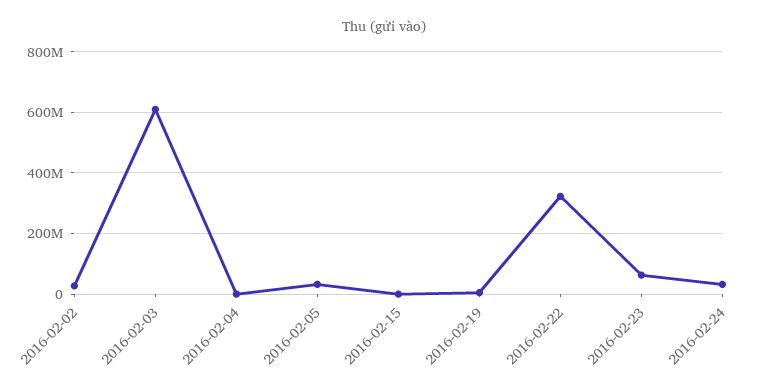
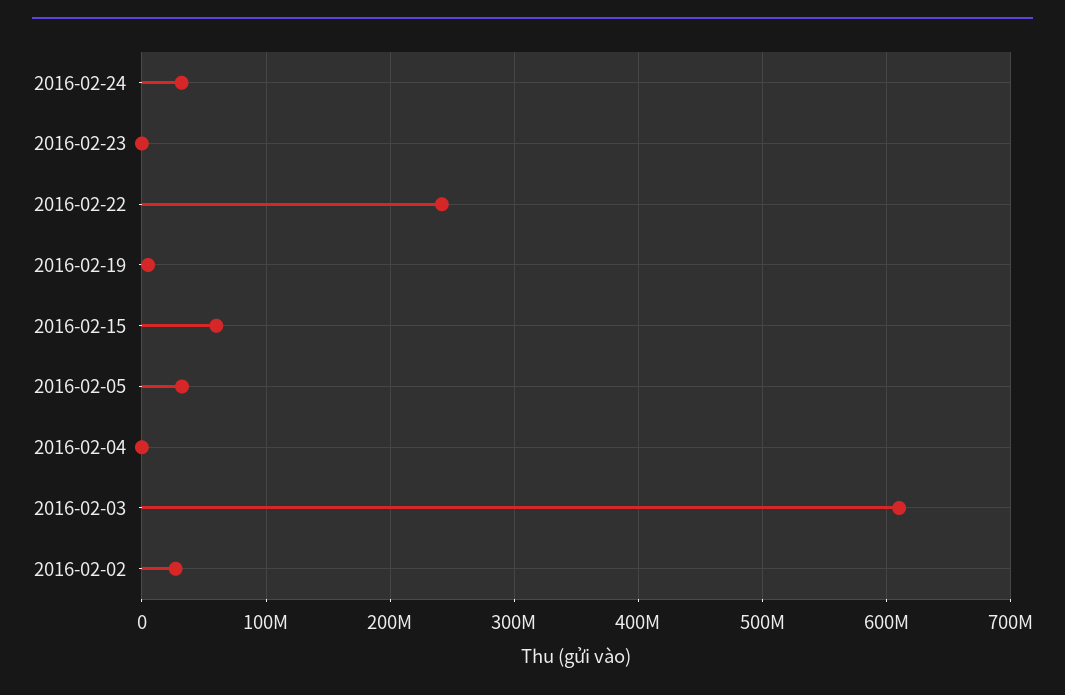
2016-02-15: 0 -> 60000000
2016-02-22: 320000000 -> 240000000
2016-02-23: 60000000 -> 0

